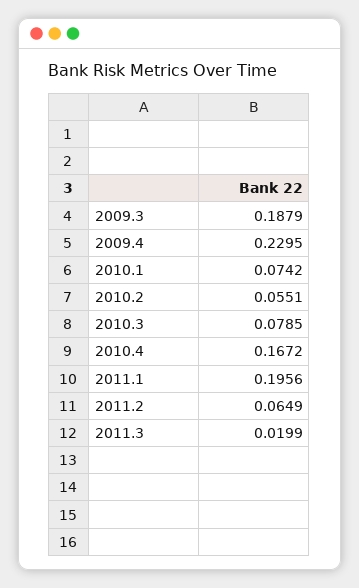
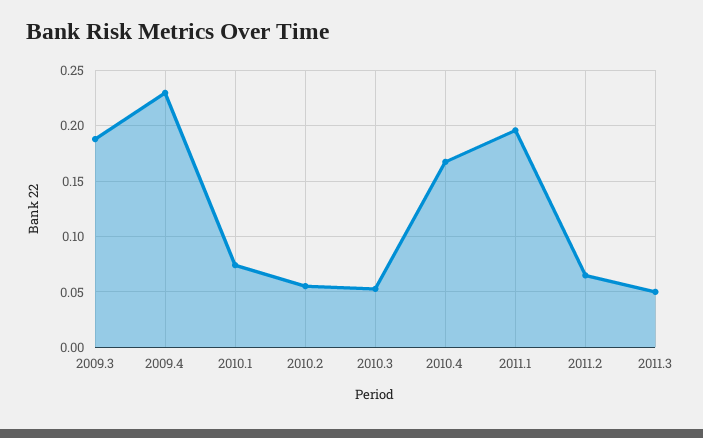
2010.3: 0.0785 -> 0.05
2011.3: 0.0199 -> 0.05

